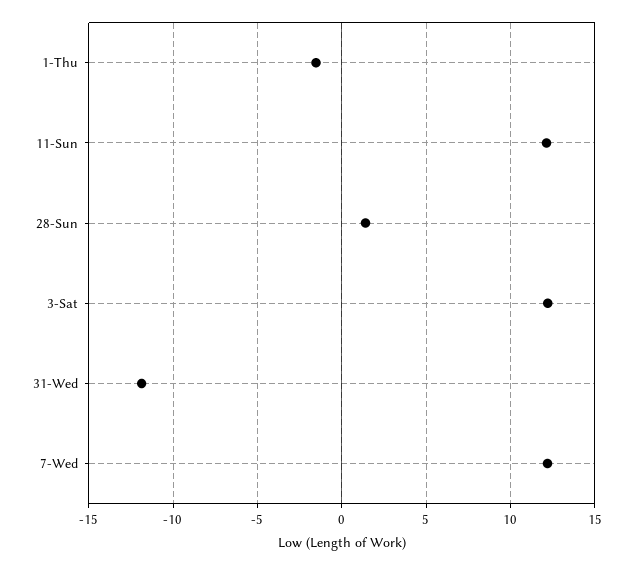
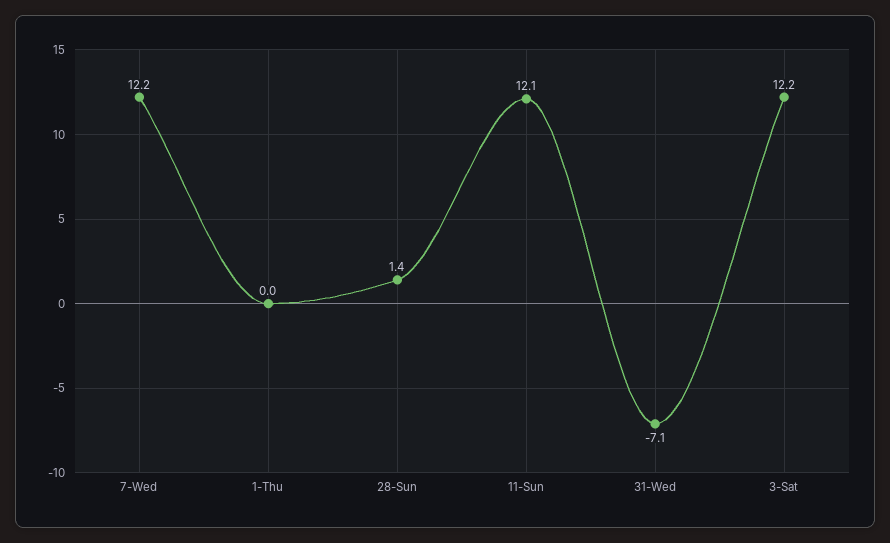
1-Thu: -1.5 -> 0
31-Wed: -12 -> -7.1

